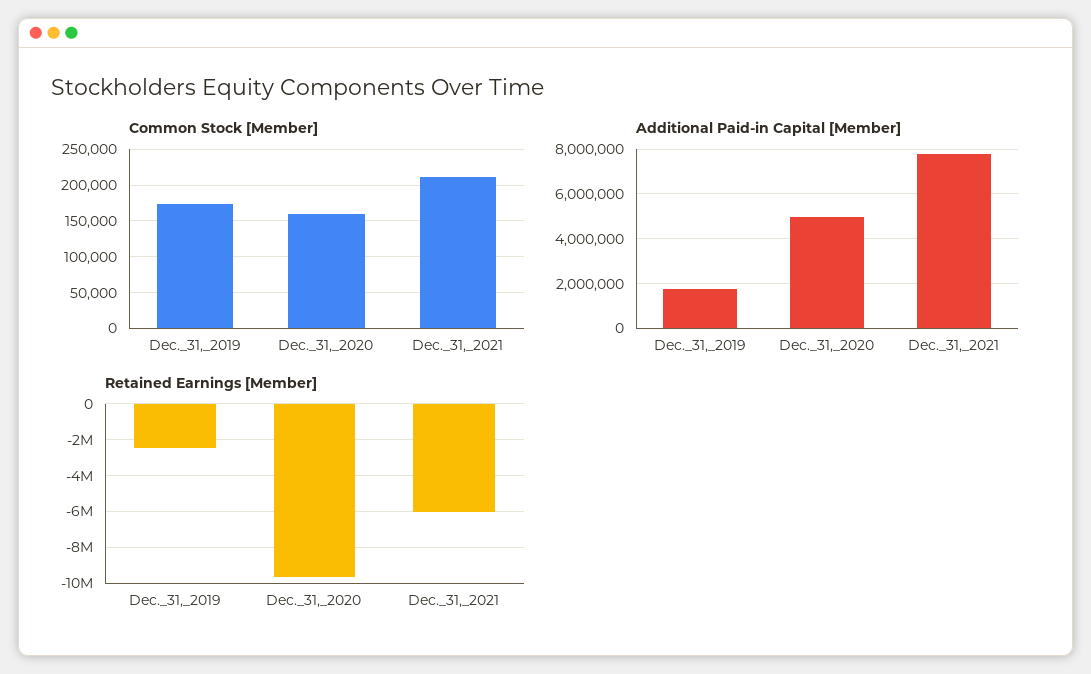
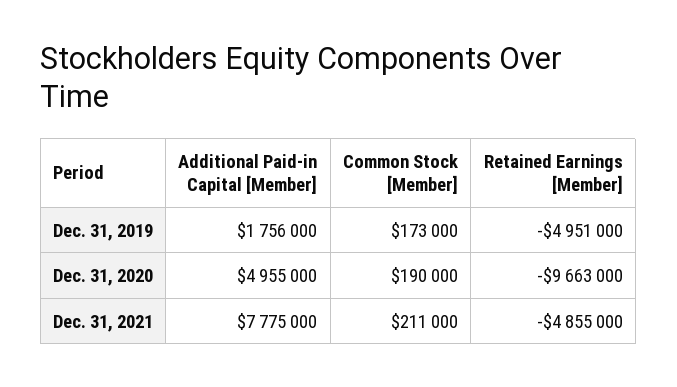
Common Stock [Member], Dec._31,_2020: 160000 -> 190000
Retained Earnings [Member], Dec._31,_2019: -2500000 -> -4951000
Retained Earnings [Member], Dec._31,_2021: -6000000 -> -4855000

